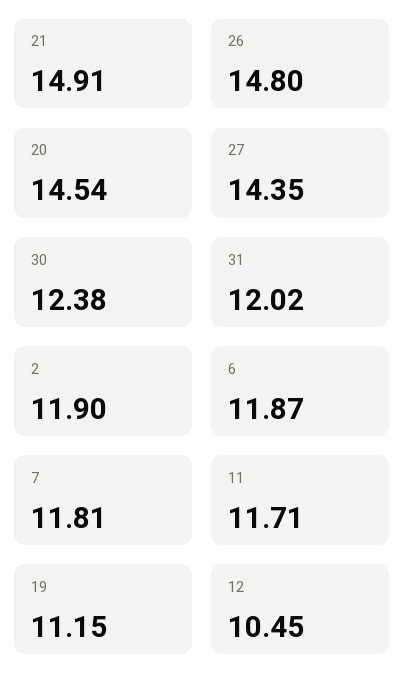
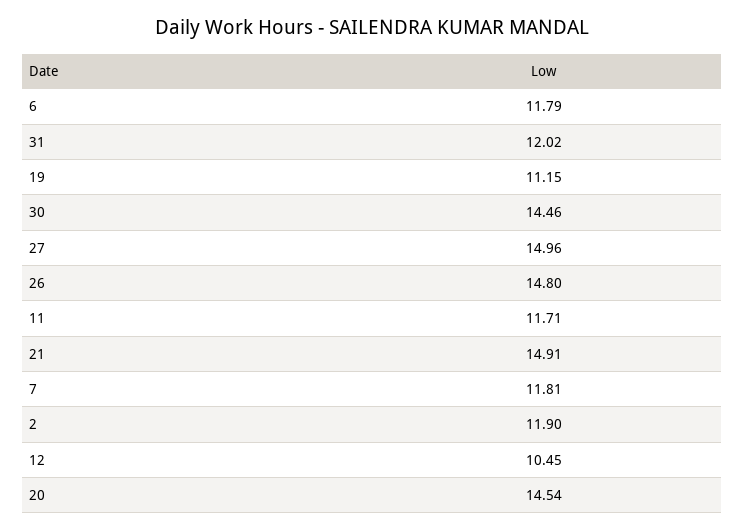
27: 14.35 -> 14.96
30: 12.38 -> 14.46
6: 11.87 -> 11.79

